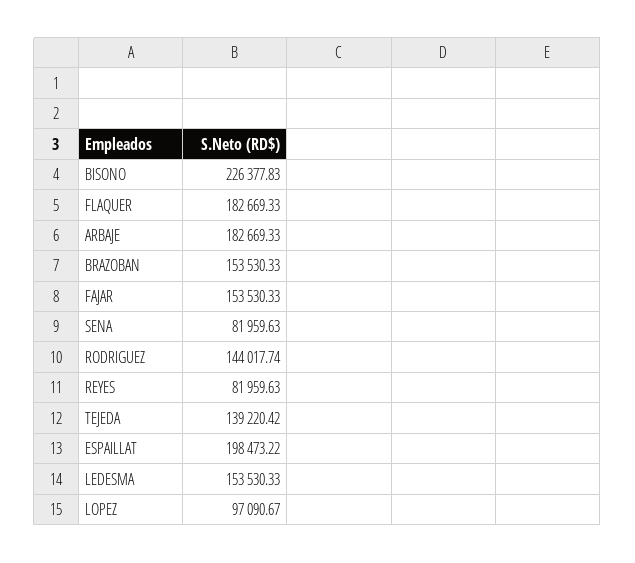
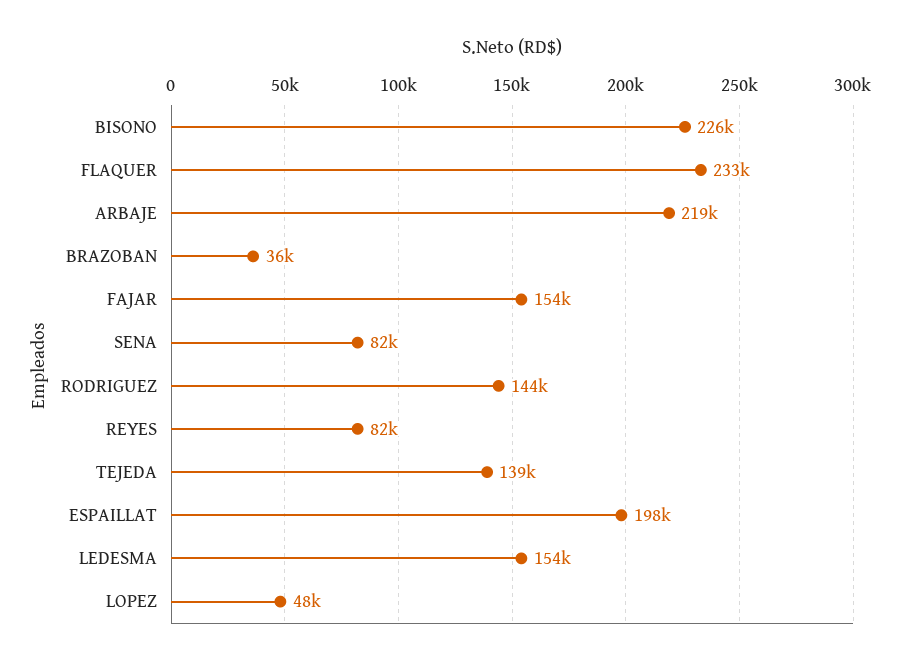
FLAQUER: 182669.33 -> 233000
ARBAJE: 182669.33 -> 219000
BRAZOBAN: 153530.33 -> 36000
LOPEZ: 97090.67 -> 48000

